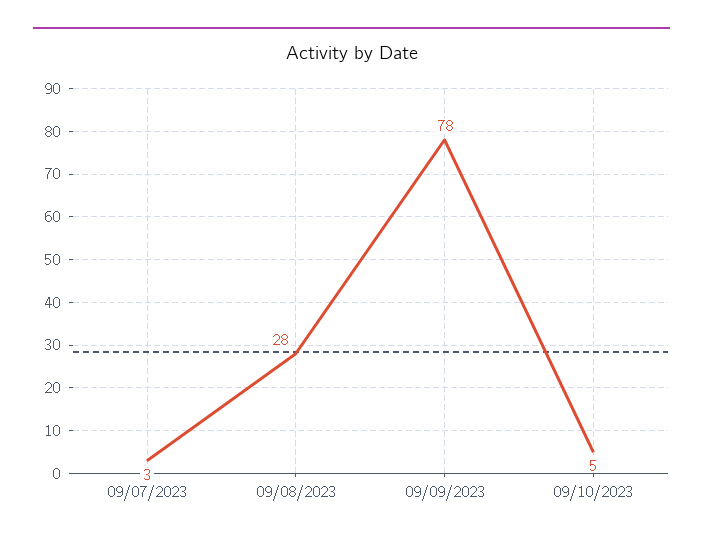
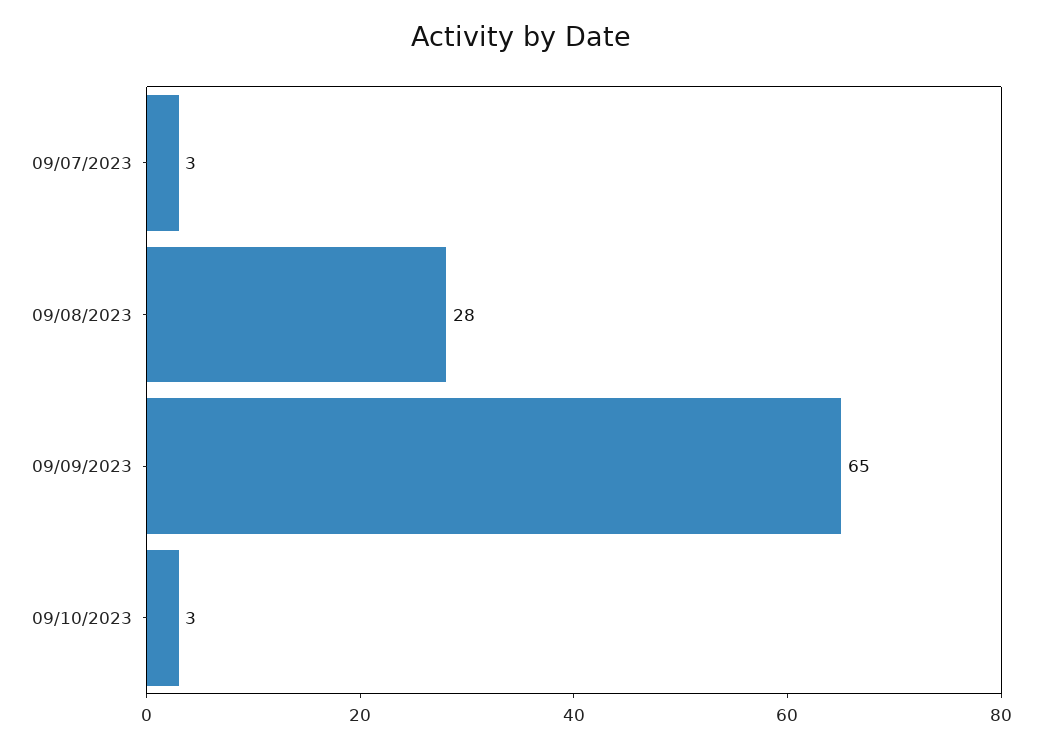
09/09/2023: 78 -> 65
09/10/2023: 5 -> 3

